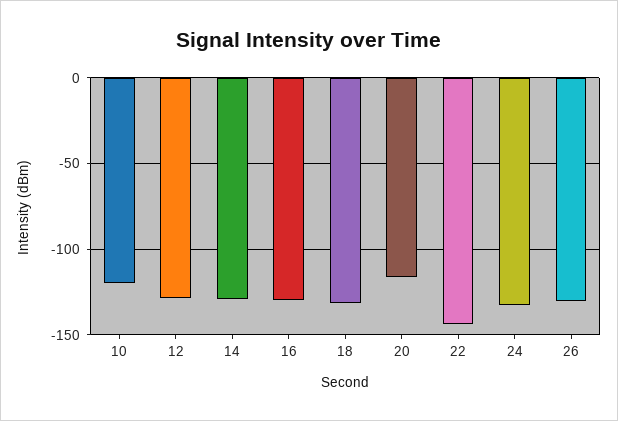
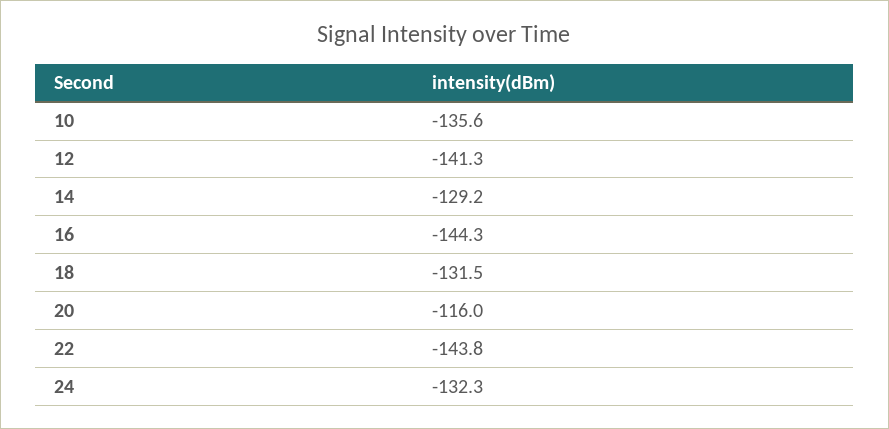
10: -120 -> -135.6
12: -130 -> -141.3
16: -130 -> -144.3
26: -130 -> none

